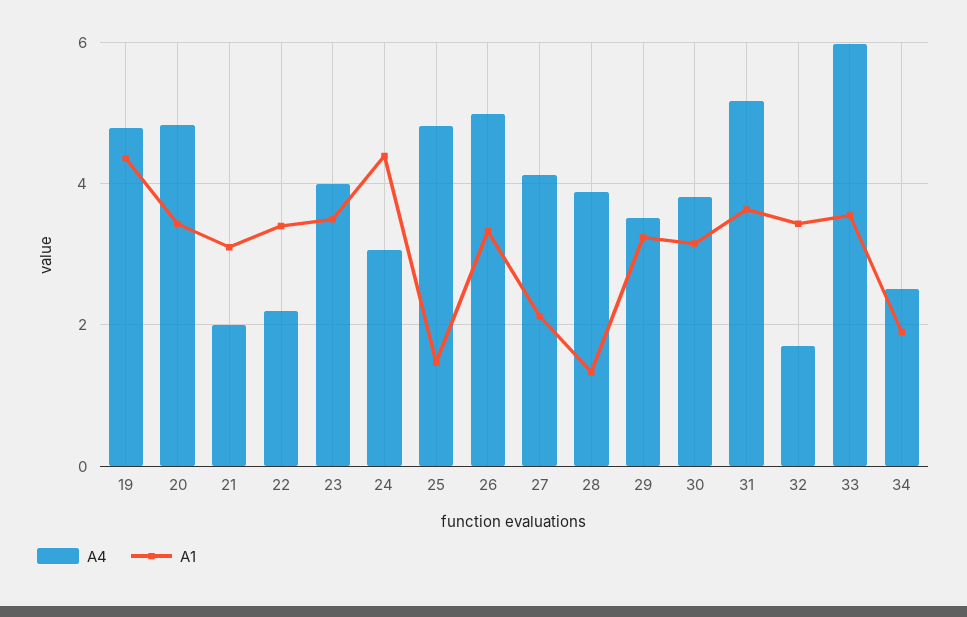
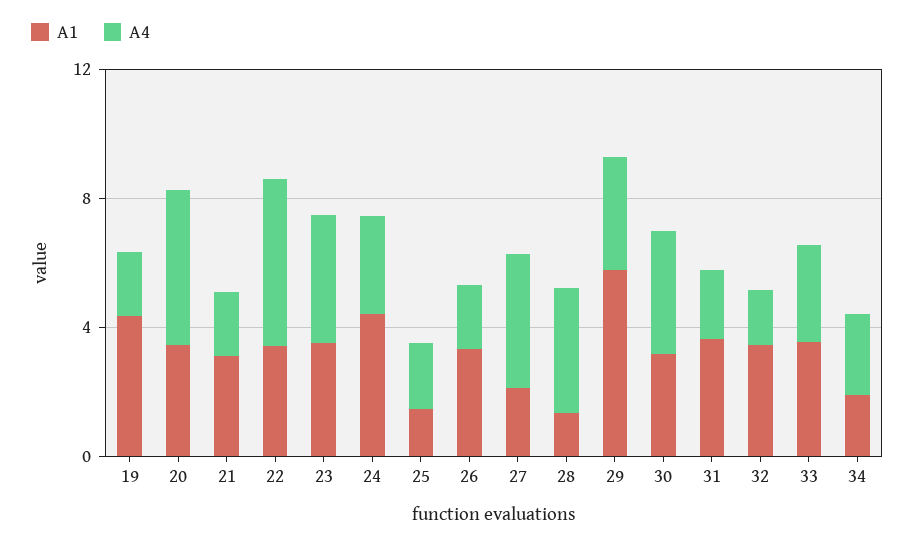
A4, 19: 4.8 -> 2
A4, 22: 2.2 -> 5
A4, 25: 4.8 -> 2
A4, 26: 5 -> 2
A1, 29: 3.2 -> 6
A4, 31: 5.2 -> 2
A4, 33: 6 -> 3

